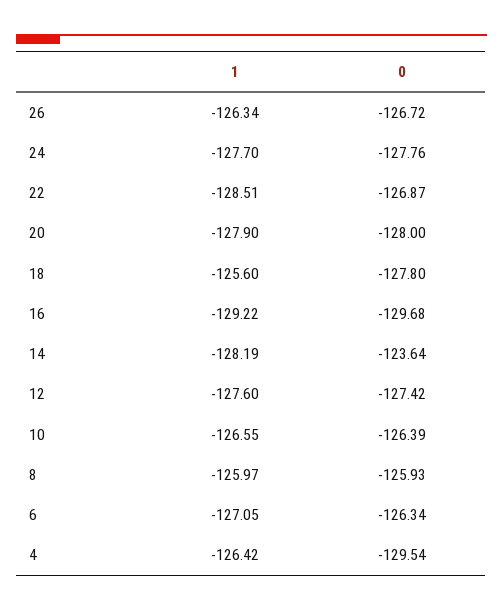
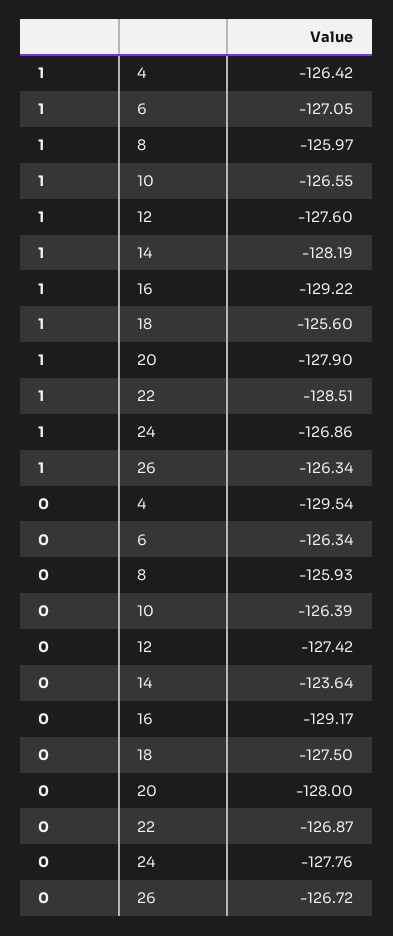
1, 24: -127.7 -> -126.86
0, 18: -127.8 -> -127.5
0, 16: -129.68 -> -129.17

